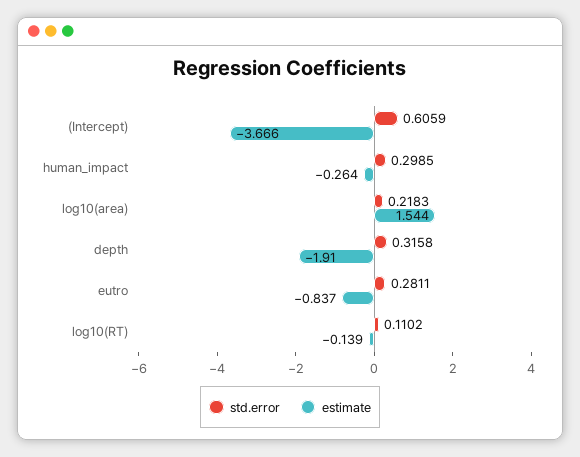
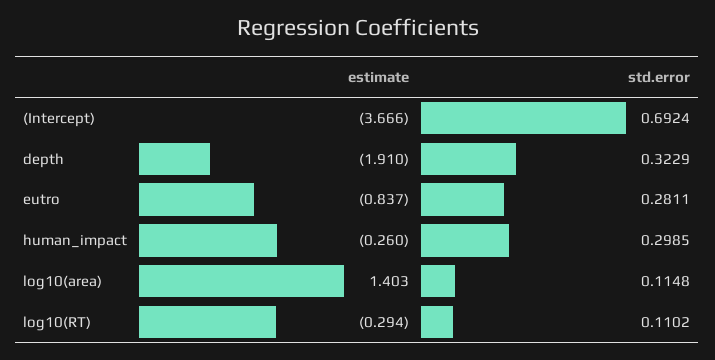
std.error, (Intercept): 0.6059 -> 0.6924
estimate, human_impact: -0.264 -> -0.26
std.error, log10(area): 0.2183 -> 0.1148
estimate, log10(area): 1.544 -> 1.403
std.error, depth: 0.3158 -> 0.3229
estimate, log10(RT): -0.139 -> -0.294

